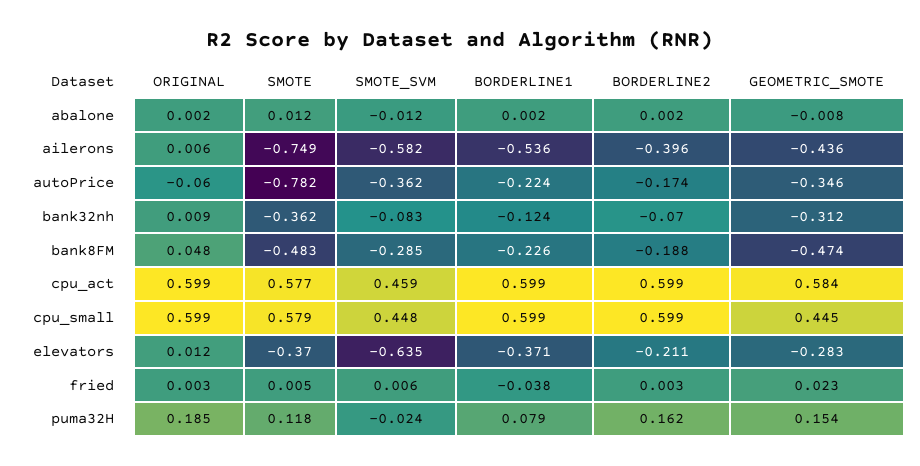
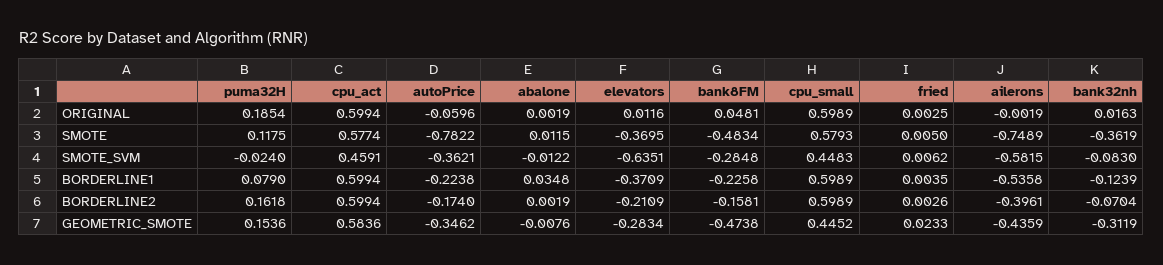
BORDERLINE1, abalone: 0.002 -> 0.0348
ORIGINAL, ailerons: 0.006 -> -0.0019
ORIGINAL, bank32nh: 0.009 -> 0.0163
BORDERLINE2, bank8FM: -0.188 -> -0.1581
BORDERLINE1, fried: -0.038 -> 0.0035

